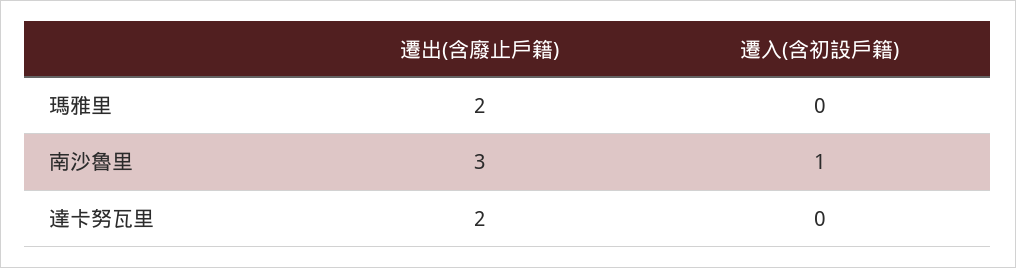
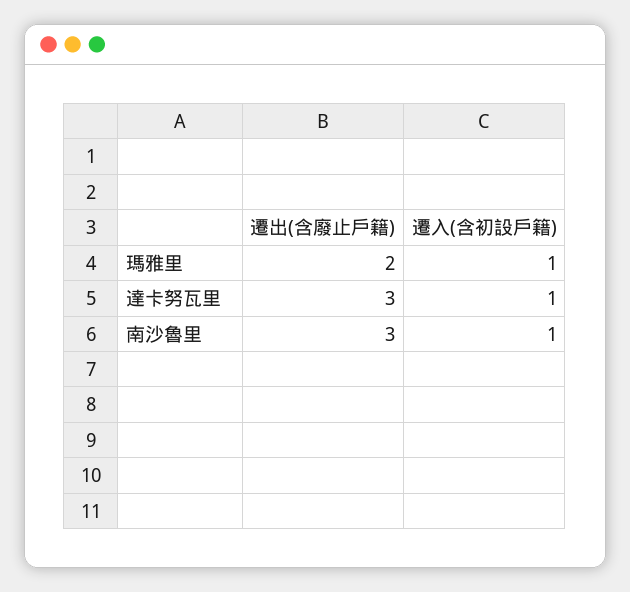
遷入(含初設戶籍), 瑪雅里: 0 -> 1
遷出(含廢止戶籍), 達卡努瓦里: 2 -> 3
遷入(含初設戶籍), 達卡努瓦里: 0 -> 1

